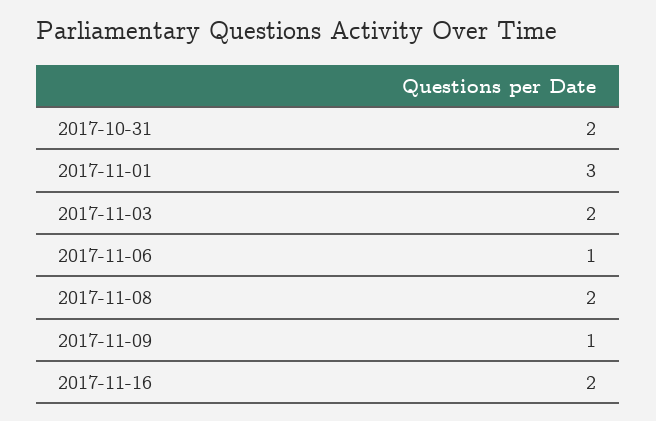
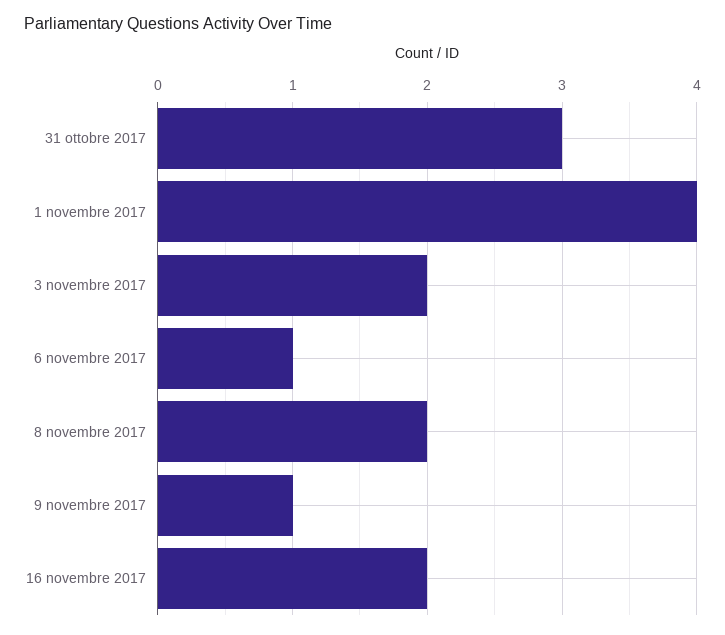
2017-10-31: 2 -> 3
2017-11-01: 3 -> 4

